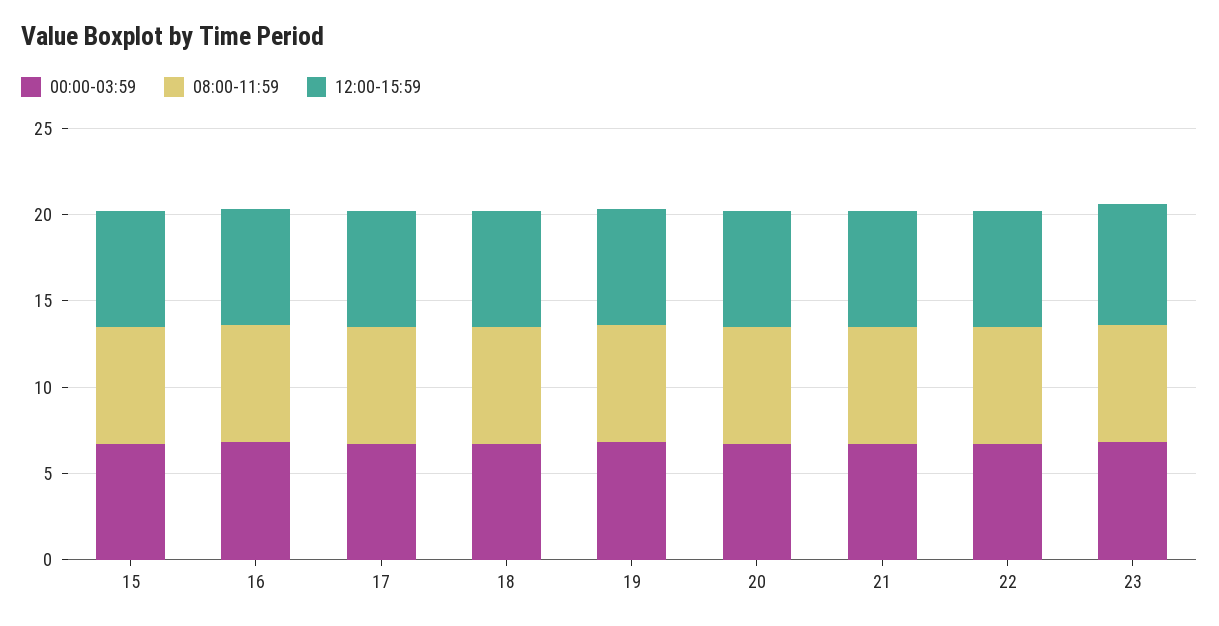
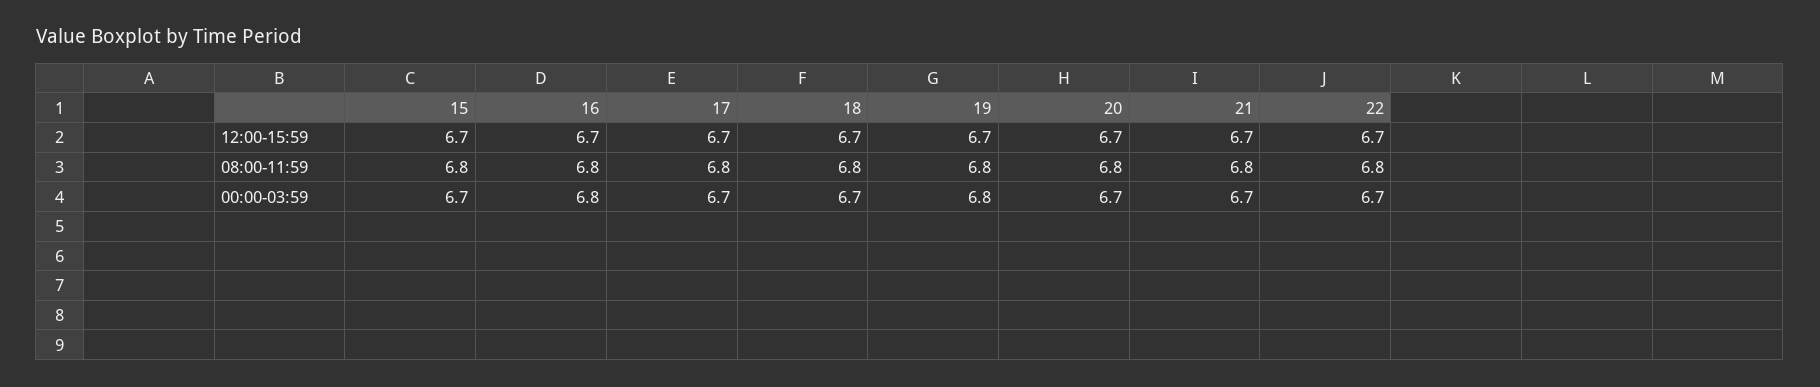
00:00-03:59, 23: 7 -> none
08:00-11:59, 23: 7 -> none
12:00-15:59, 23: 7 -> none

